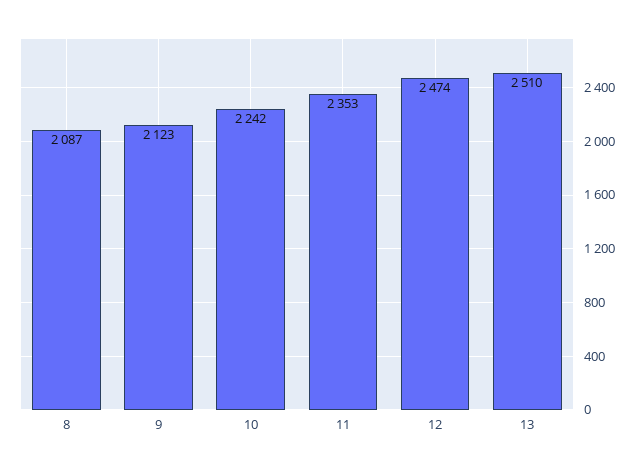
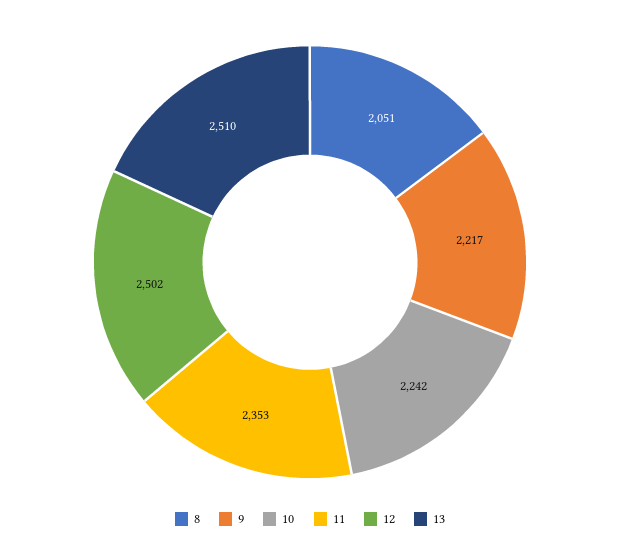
8: 2087 -> 2051
9: 2123 -> 2217
12: 2474 -> 2502

